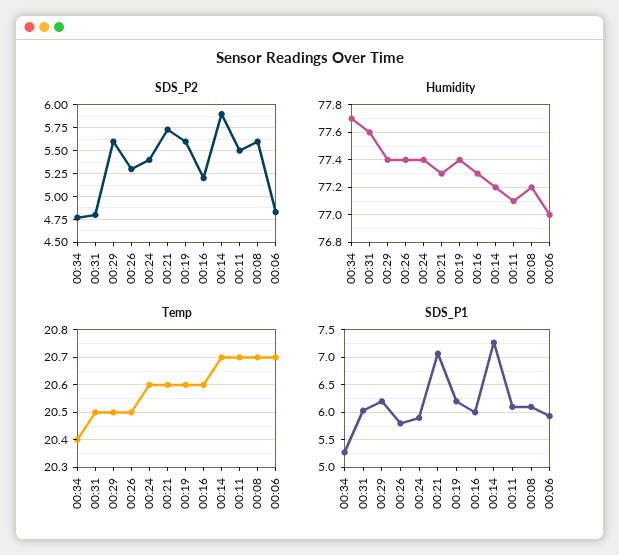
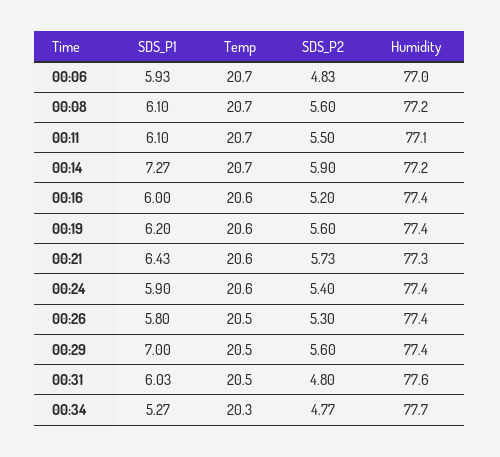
Humidity, 00:16: 77.3 -> 77.4
Temp, 00:34: 20.4 -> 20.3
SDS_P1, 00:29: 6.25 -> 7
SDS_P1, 00:21: 7 -> 6.43

